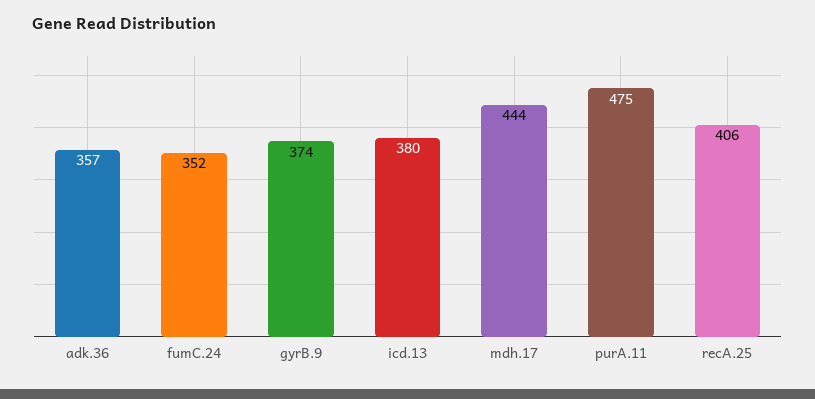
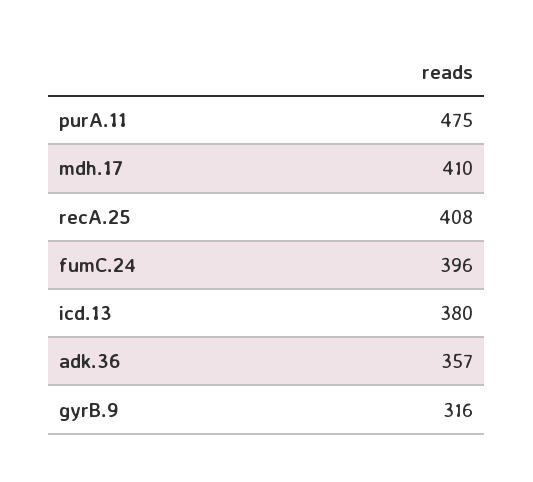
fumC.24: 352 -> 396
gyrB.9: 374 -> 316
mdh.17: 444 -> 410
recA.25: 406 -> 408

